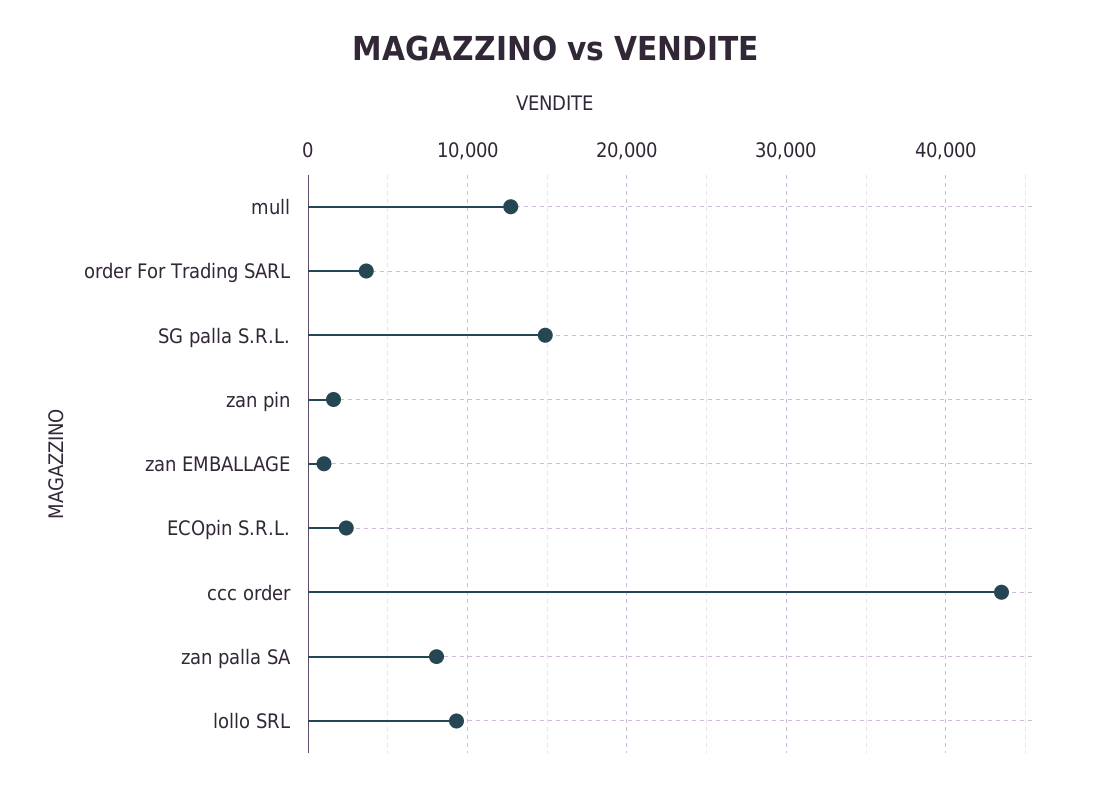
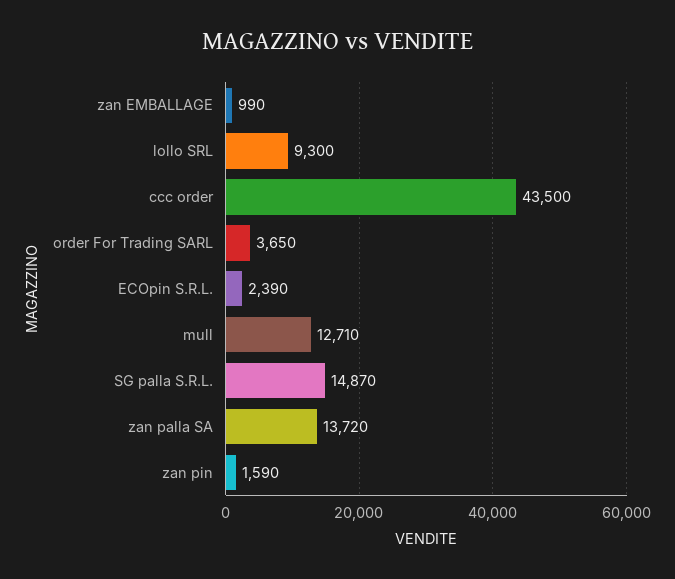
zan palla SA: 8000 -> 13720

